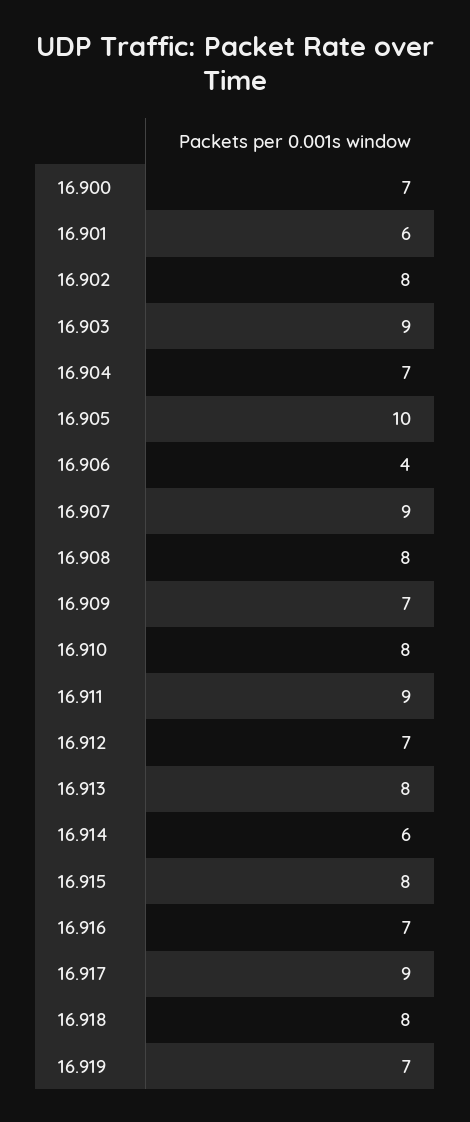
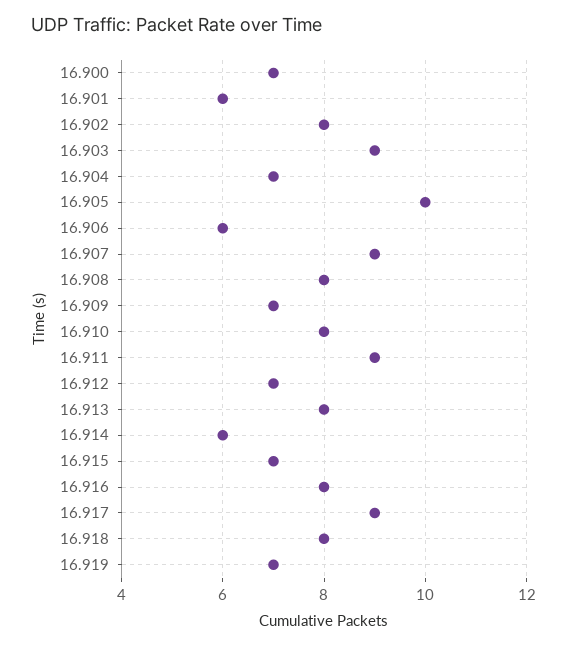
16.906: 4 -> 6
16.915: 8 -> 7
16.916: 7 -> 8

